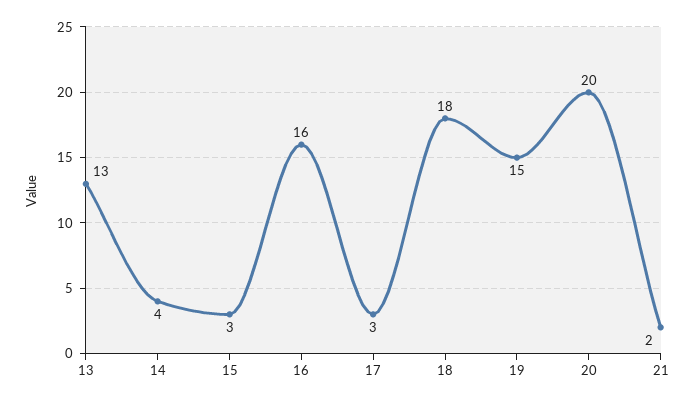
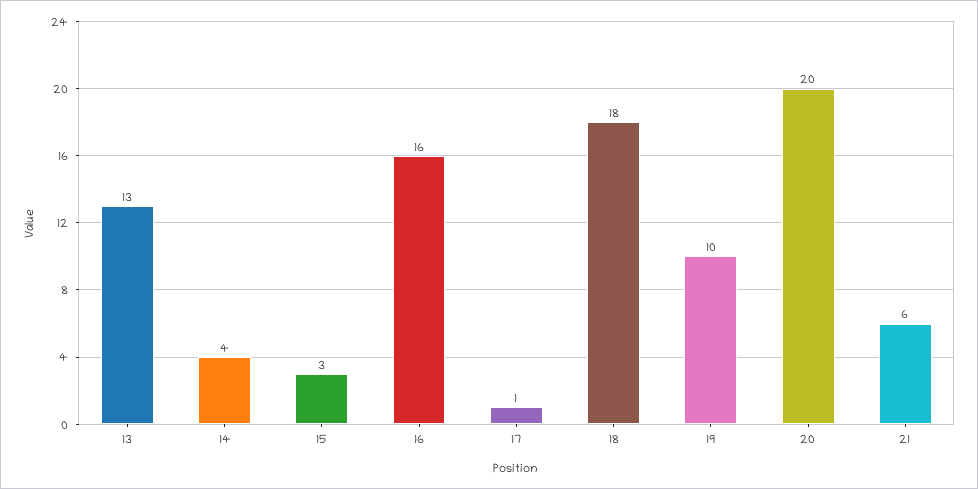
17: 3 -> 1
19: 15 -> 10
21: 2 -> 6

